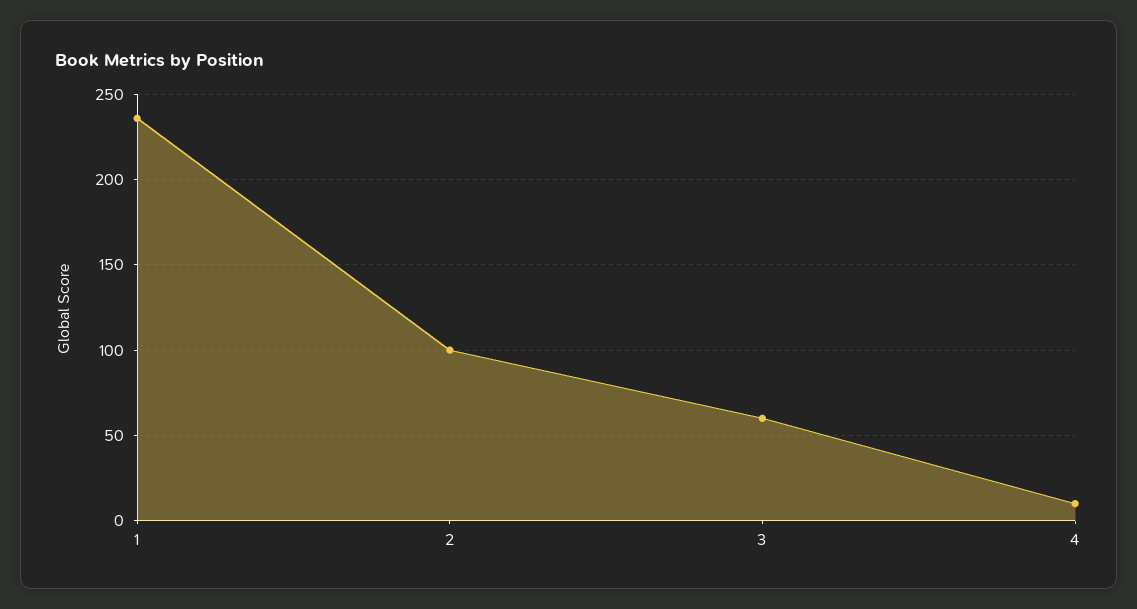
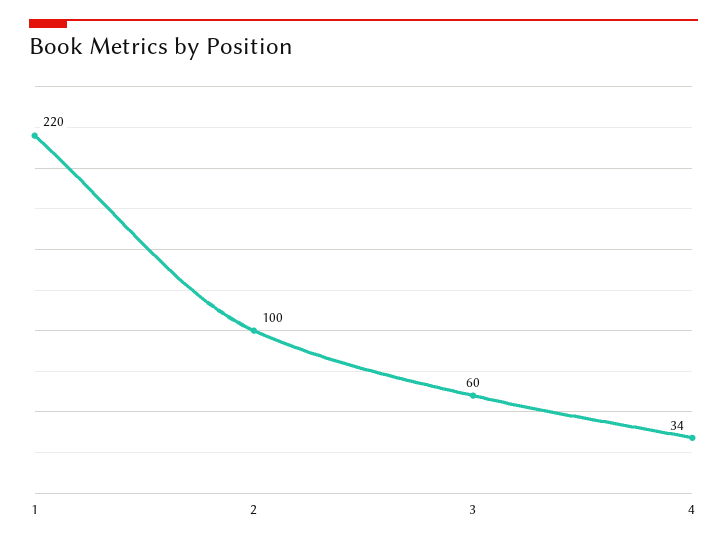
1: 235 -> 220
4: 10 -> 34

